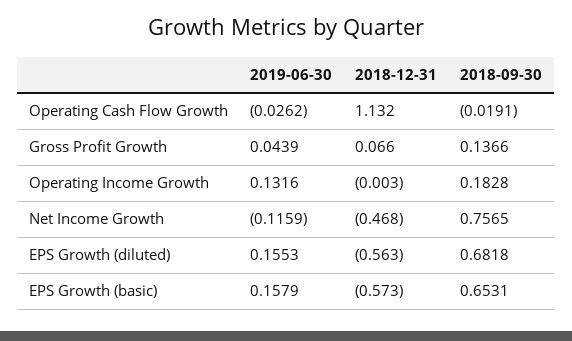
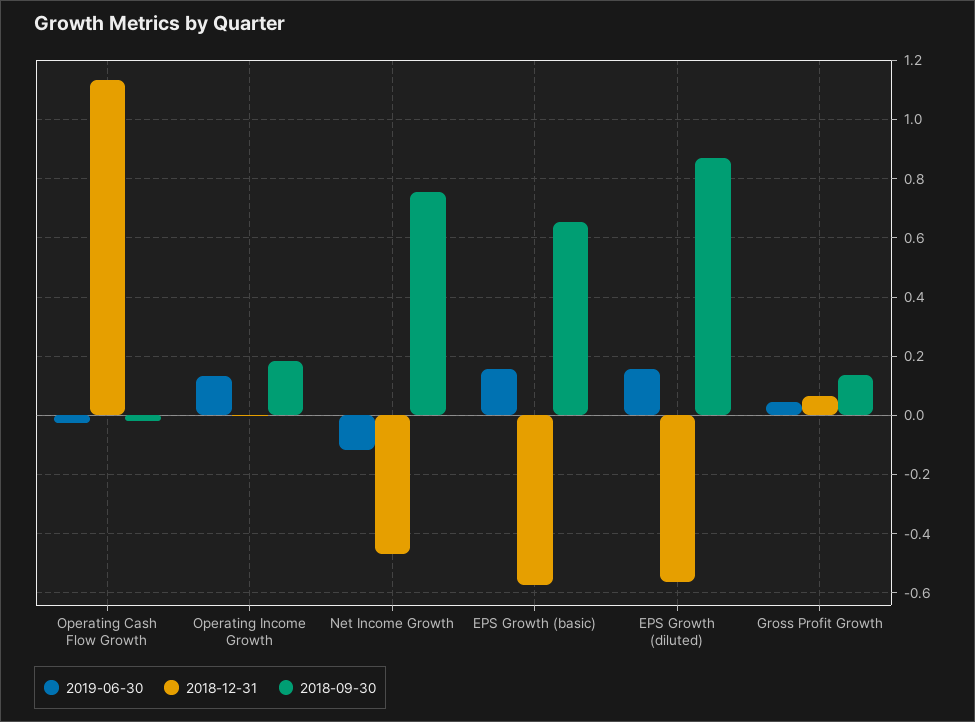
2018-09-30, EPS Growth (diluted): 0.6818 -> 0.875

